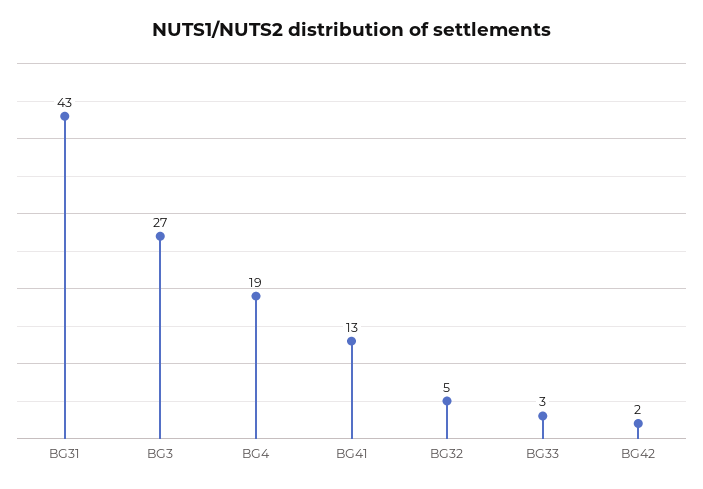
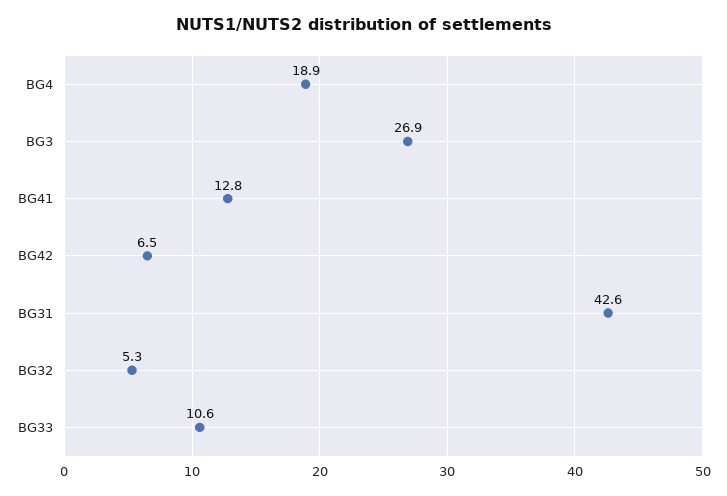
BG33: 3 -> 10.6
BG42: 2 -> 6.5

